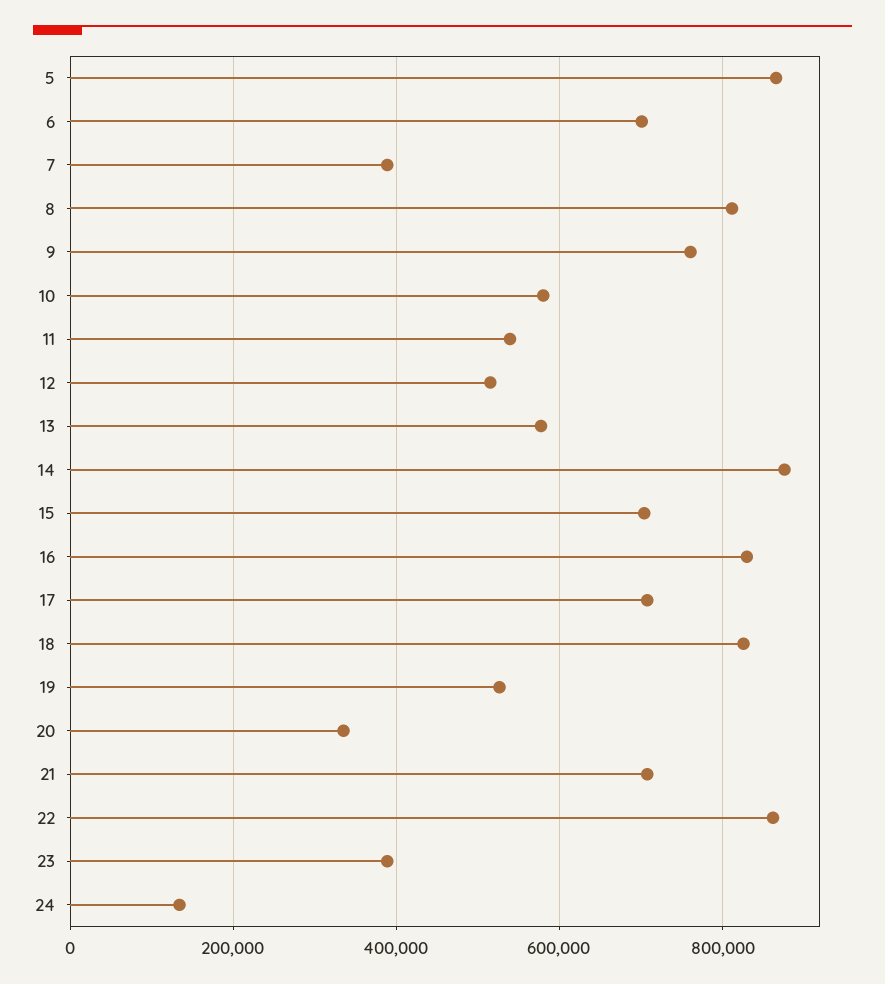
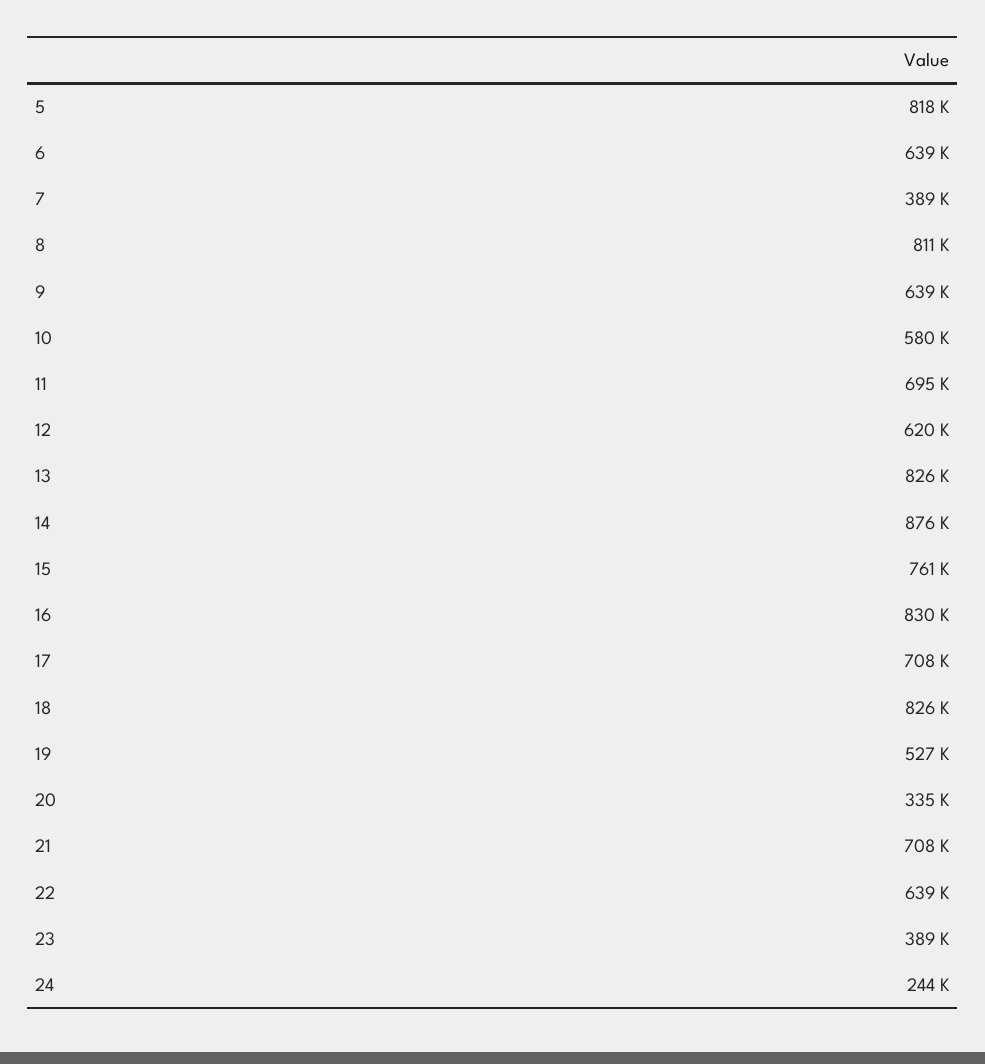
5: 860000 -> 818000
6: 700000 -> 639000
9: 760000 -> 639000
11: 540000 -> 695000
12: 520000 -> 620000
13: 580000 -> 826000
15: 700000 -> 761000
22: 860000 -> 639000
24: 140000 -> 244000

